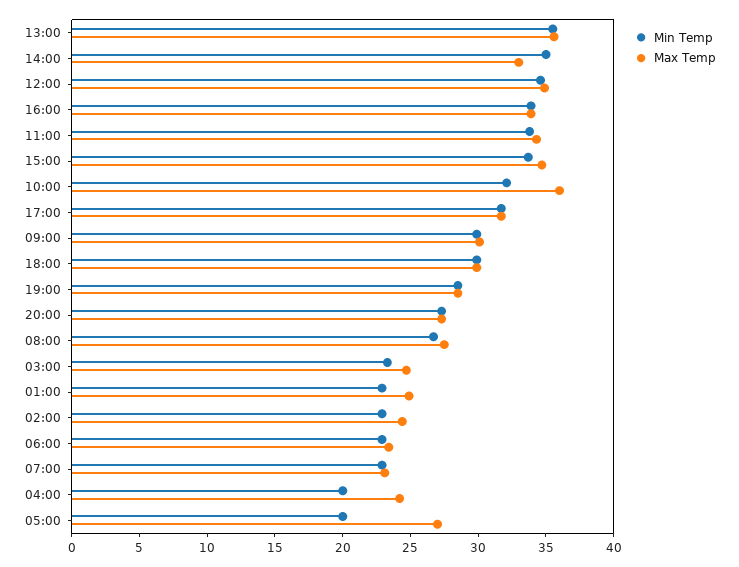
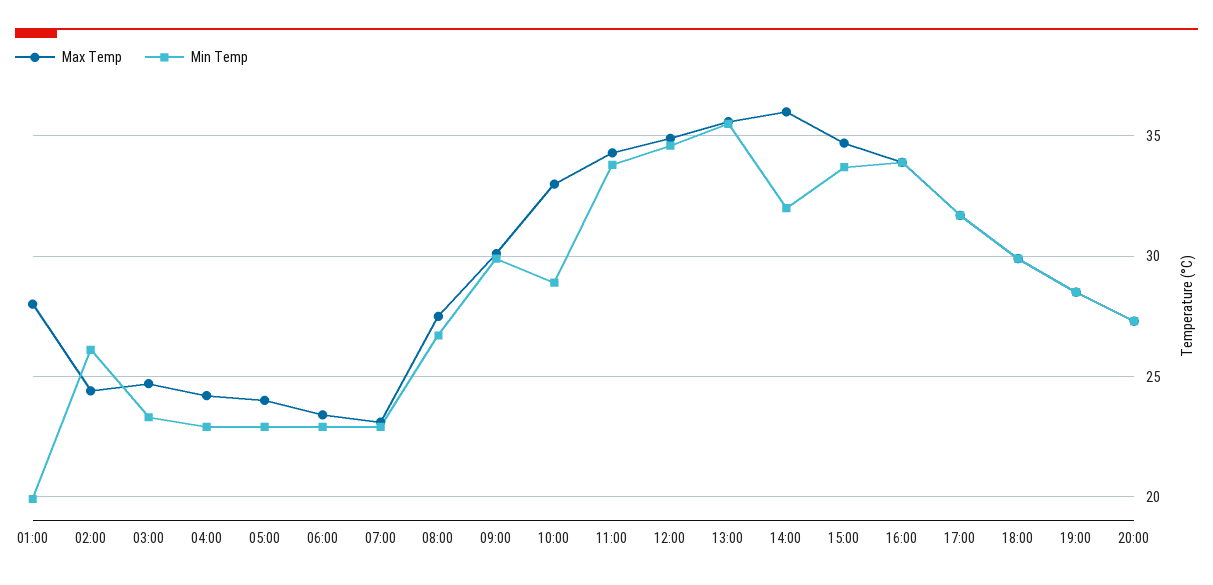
Min Temp, 14:00: 35 -> 32
Max Temp, 14:00: 33 -> 36
Min Temp, 10:00: 32 -> 29
Max Temp, 10:00: 36 -> 33
Min Temp, 01:00: 23 -> 20
Max Temp, 01:00: 25 -> 28
Min Temp, 02:00: 23 -> 26
Min Temp, 04:00: 20 -> 23
Min Temp, 05:00: 20 -> 23
Max Temp, 05:00: 27 -> 24

